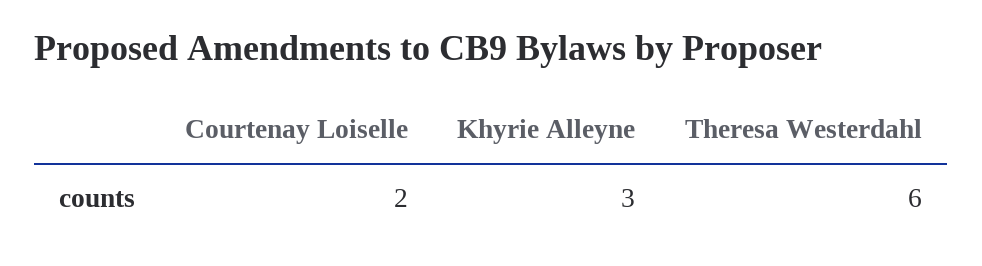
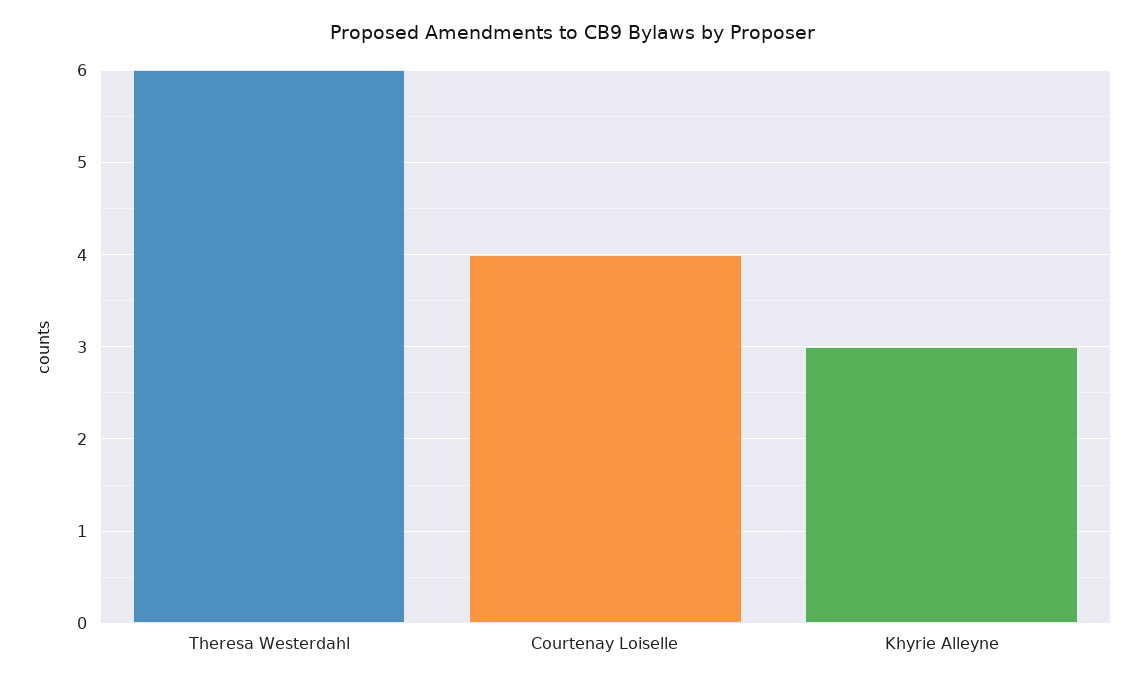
Courtenay Loiselle: 2 -> 4

